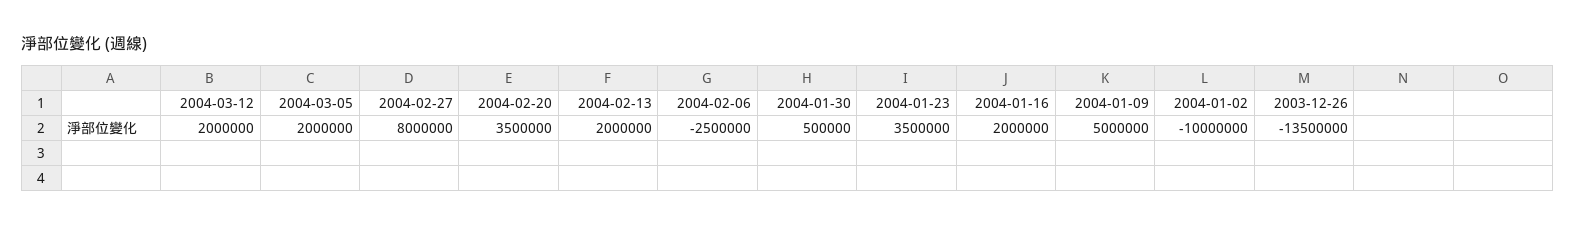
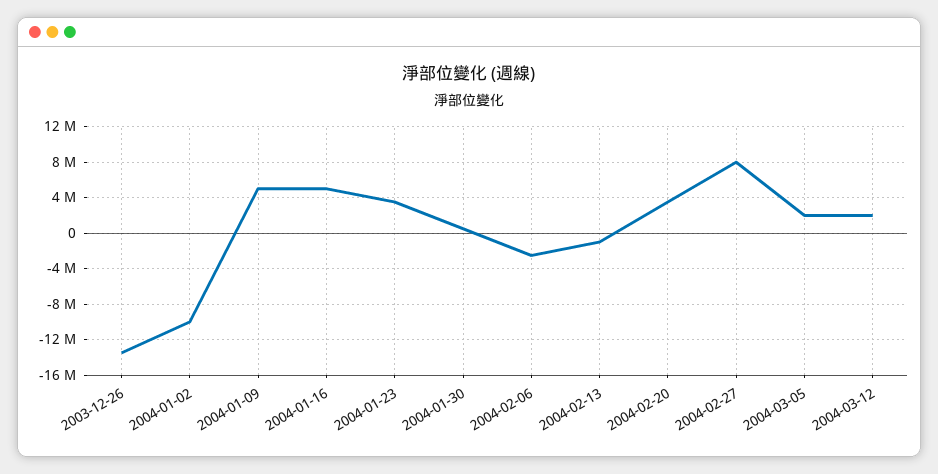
2004-02-13: 2000000 -> -1000000
2004-01-16: 2000000 -> 5000000

